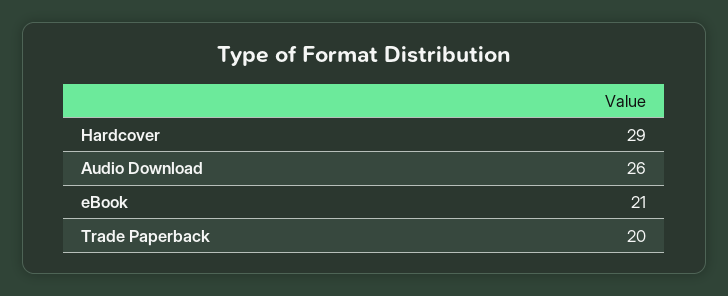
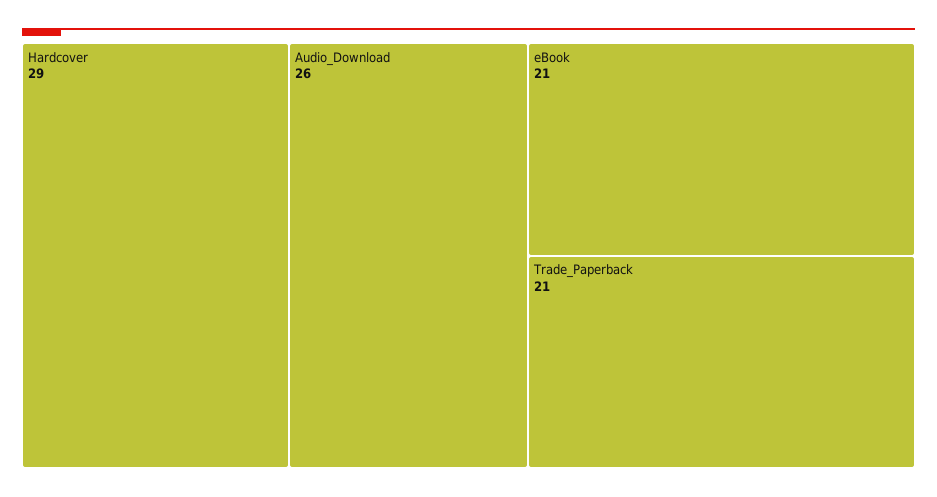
Trade Paperback: 20 -> 21

